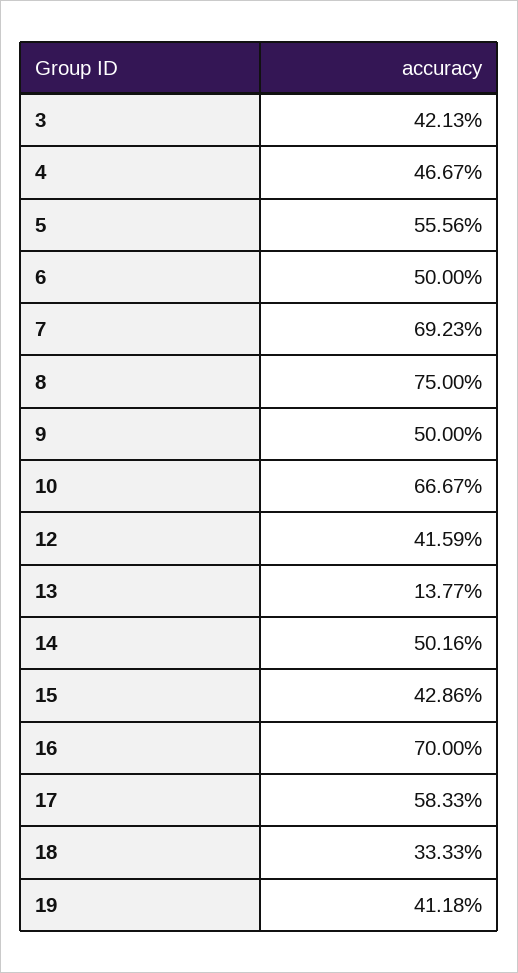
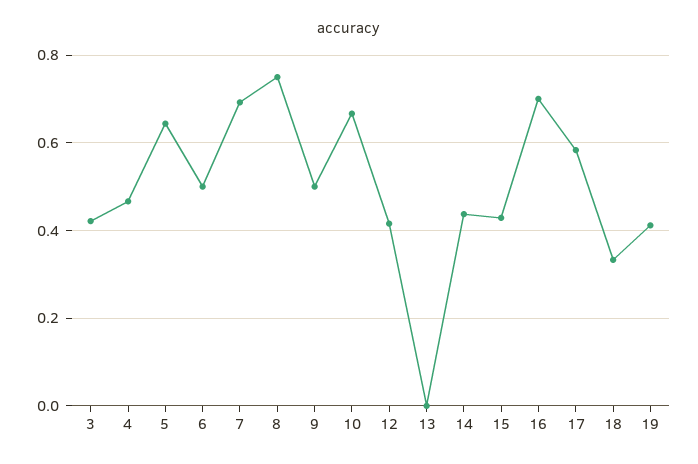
5: 0.5556 -> 0.64
13: 0.1377 -> 0
14: 0.5016 -> 0.44

